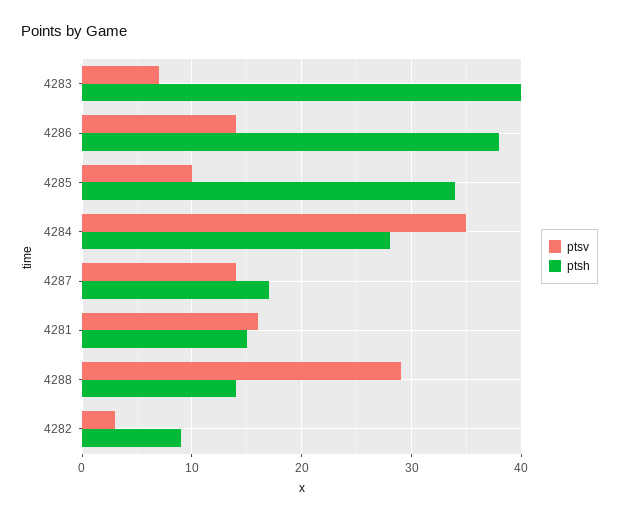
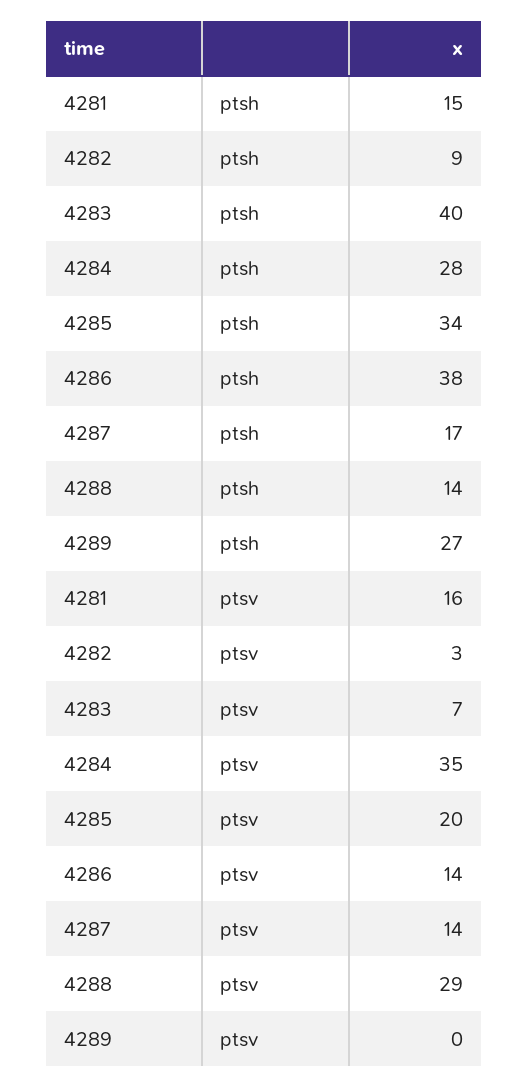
ptsv, 4285: 10 -> 20
ptsh, 4289: none -> 27
ptsv, 4289: none -> 0

